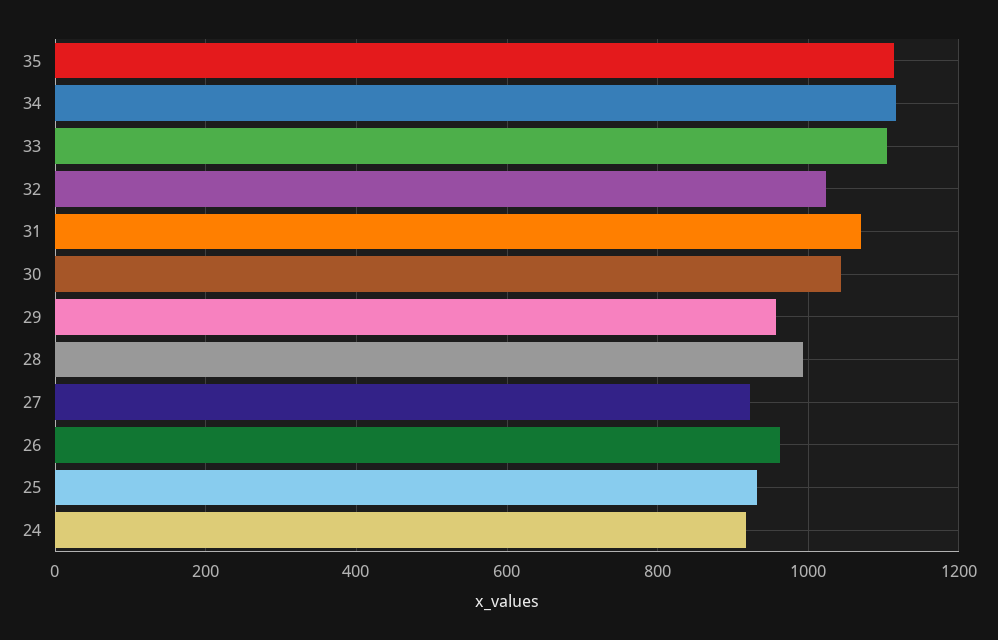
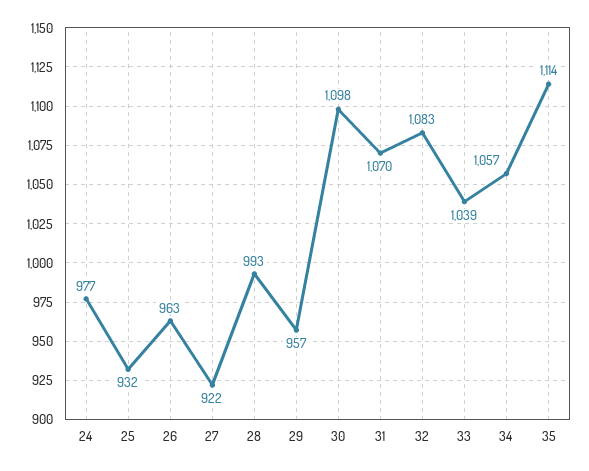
34: 1120 -> 1057
33: 1100 -> 1039
32: 1020 -> 1083
30: 1040 -> 1098
24: 920 -> 977

